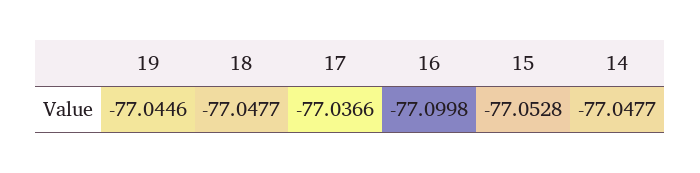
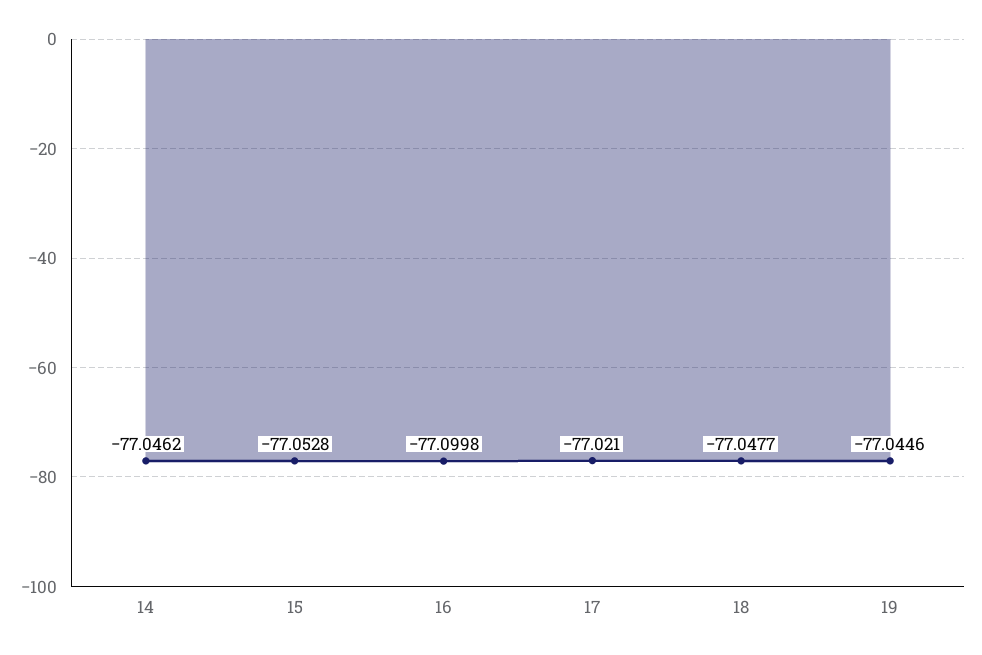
17: -77.0366 -> -77.021
14: -77.0477 -> -77.0462

